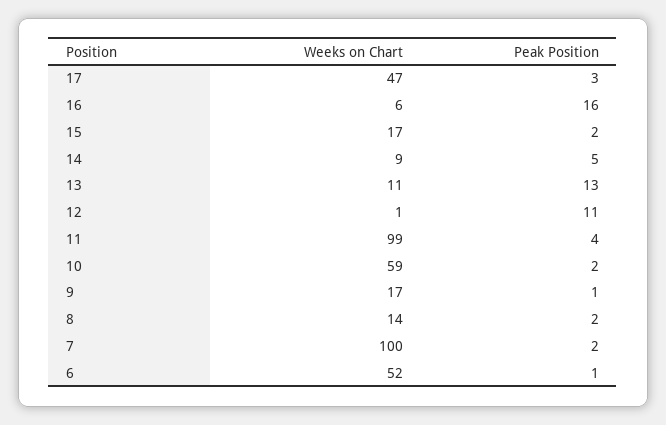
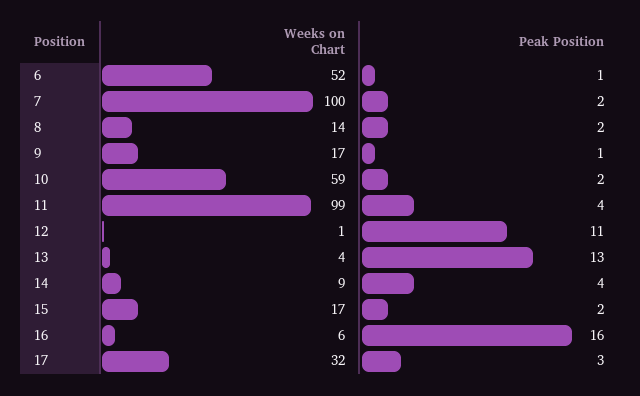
Weeks on Chart, 17: 47 -> 32
Peak Position, 14: 5 -> 4
Weeks on Chart, 13: 11 -> 4

